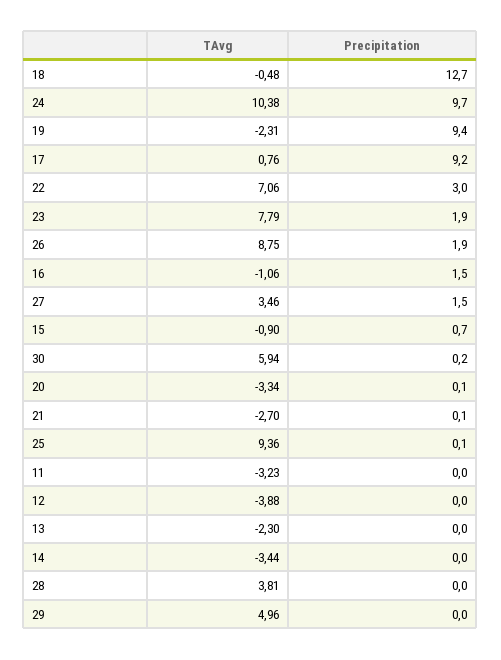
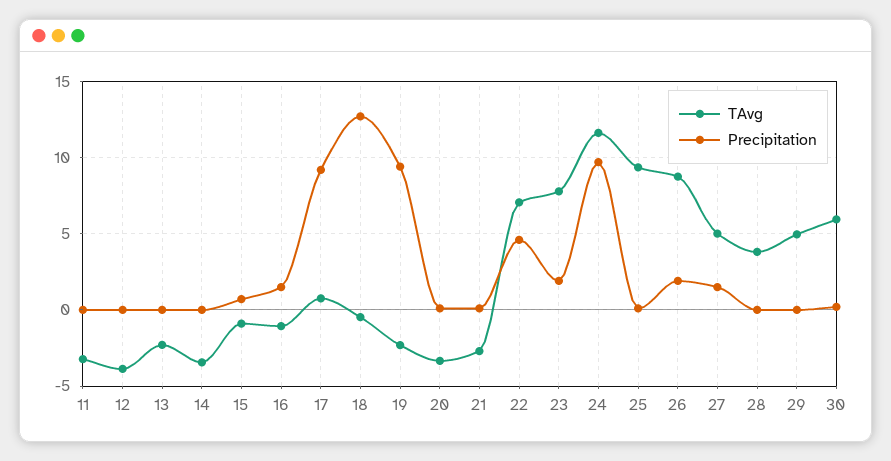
TAvg, 24: 10.38 -> 11.5
Precipitation, 22: 3 -> 4.5
TAvg, 27: 3.46 -> 5

